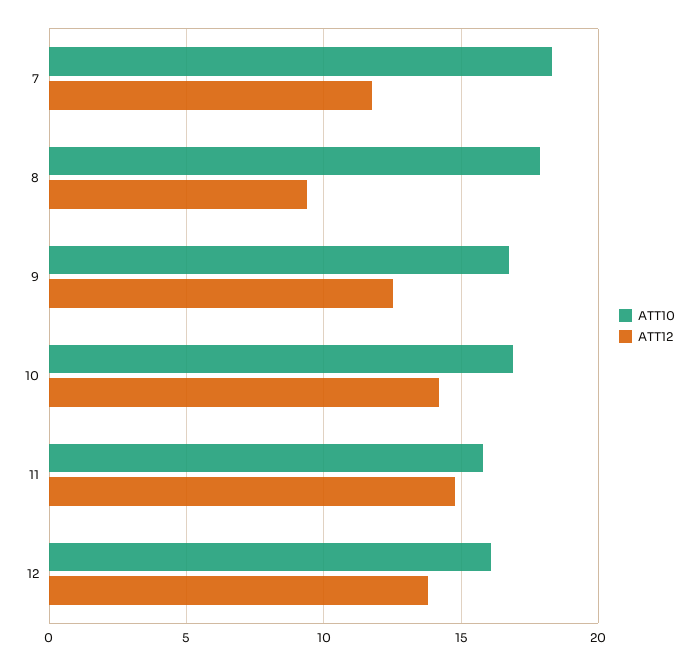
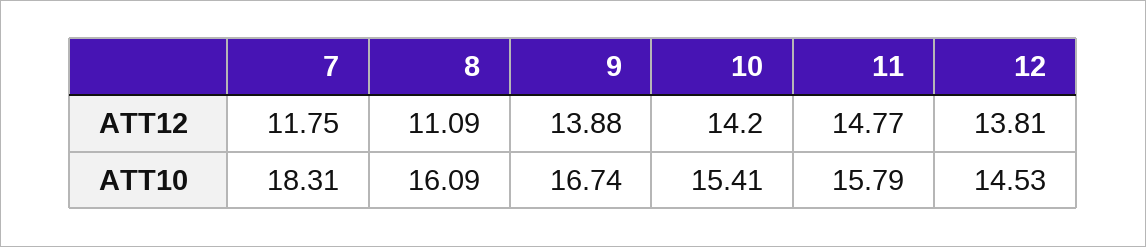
ATT10, 8: 18 -> 16.09
ATT12, 8: 9.5 -> 11.09
ATT12, 9: 12.5 -> 13.88
ATT10, 10: 17 -> 15.41
ATT10, 12: 16 -> 14.53

